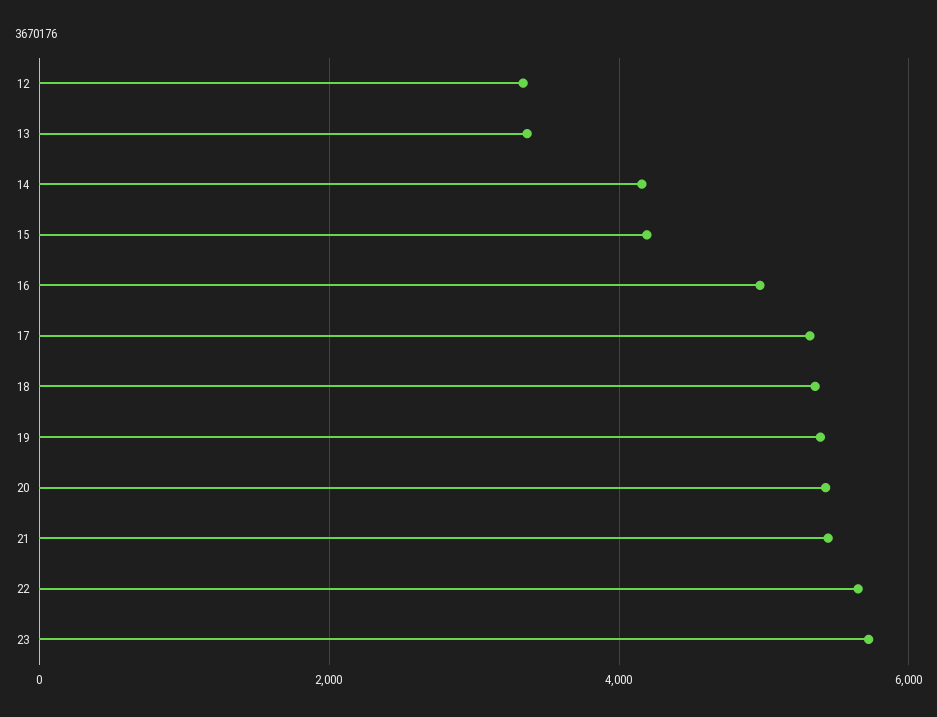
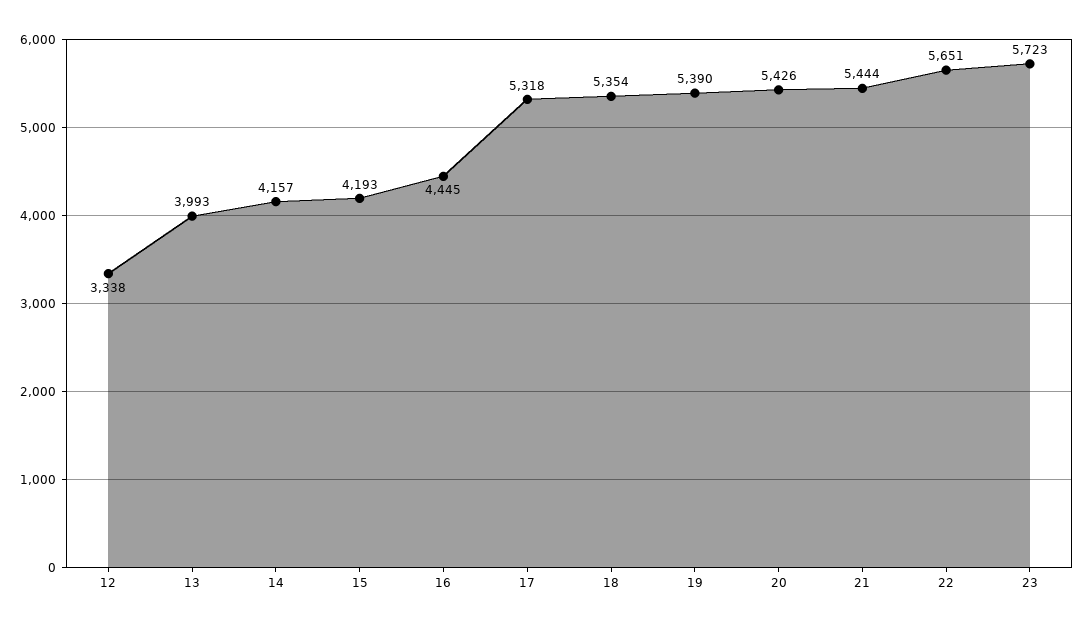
13: 3400 -> 3993
16: 5000 -> 4445

